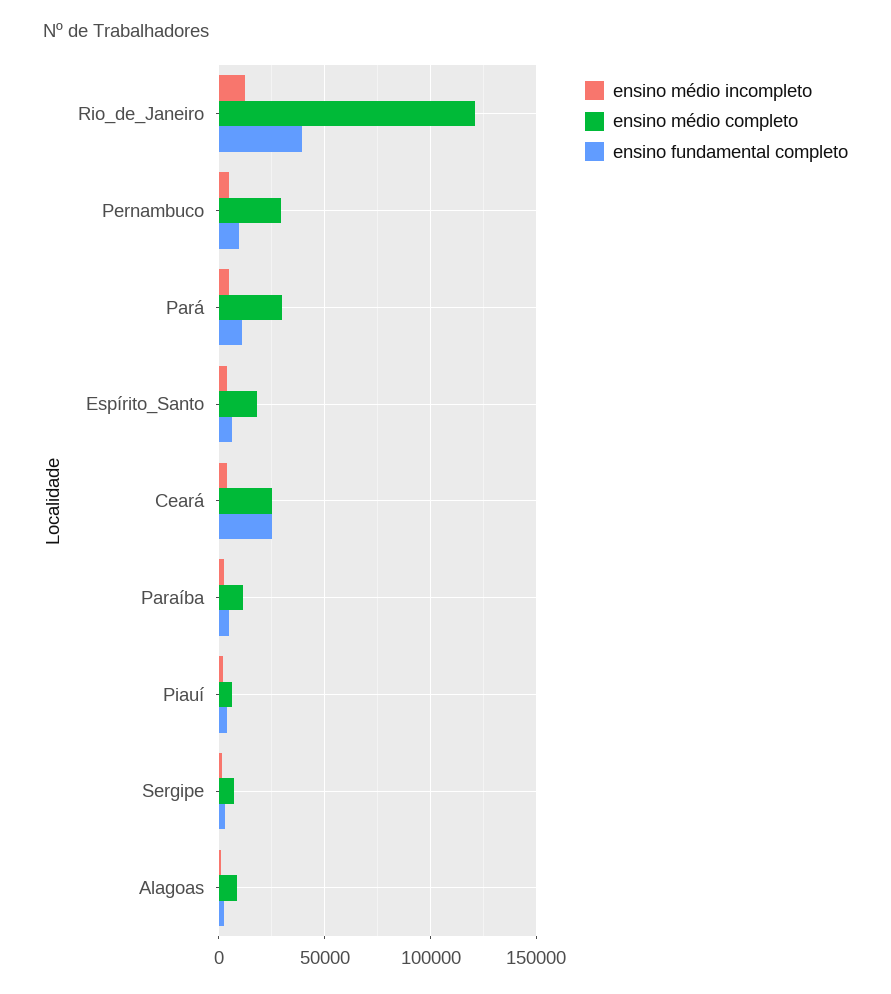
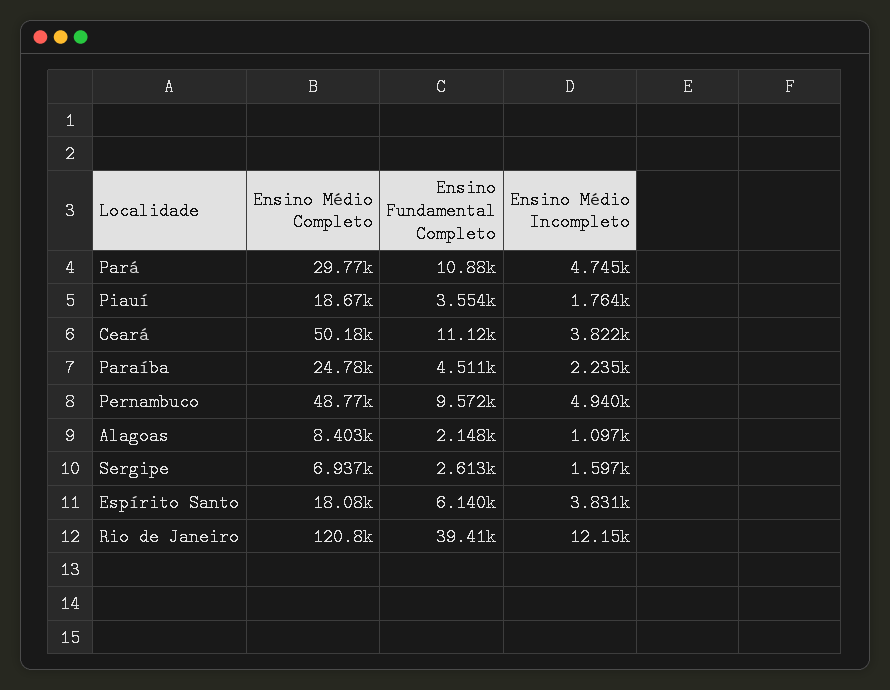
ensino médio completo, Pernambuco: 30000 -> 48770
ensino médio completo, Ceará: 25000 -> 50180
ensino fundamental completo, Ceará: 25000 -> 11120
ensino médio completo, Paraíba: 10000 -> 24780
ensino médio completo, Piauí: 5000 -> 18670

